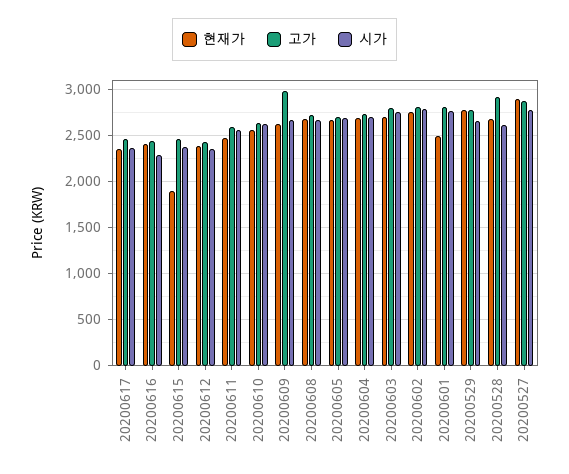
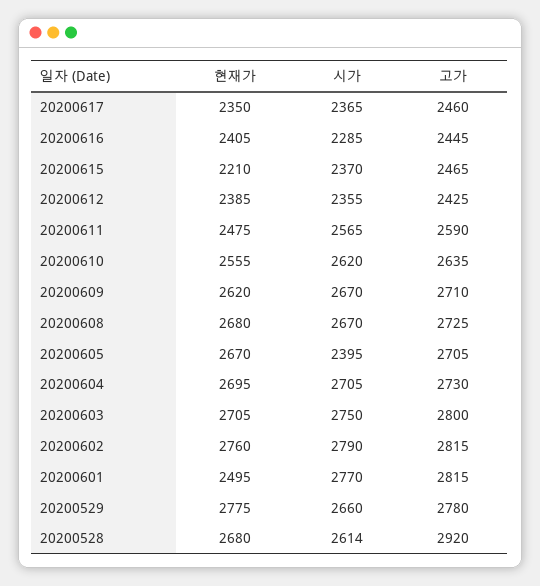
현재가, 20200615: 1900 -> 2210
고가, 20200609: 3000 -> 2710
시가, 20200605: 2700 -> 2395
현재가, 20200527: 2900 -> none
고가, 20200527: 2900 -> none
시가, 20200527: 2800 -> none

